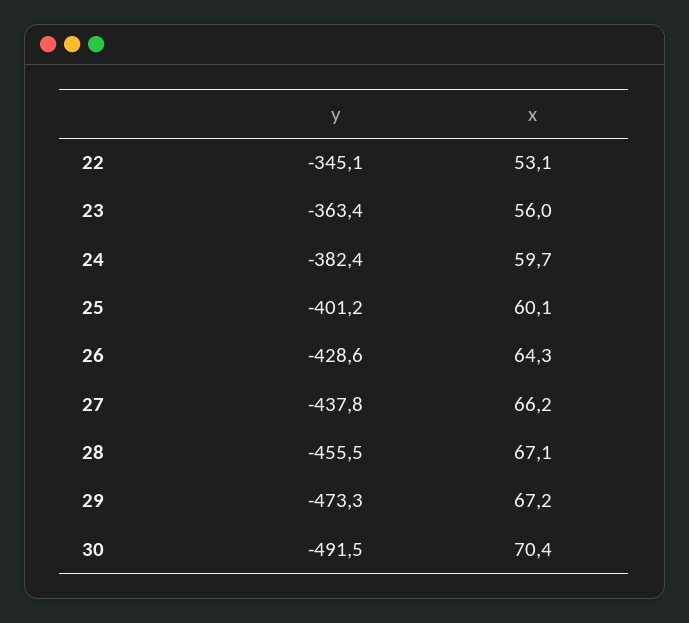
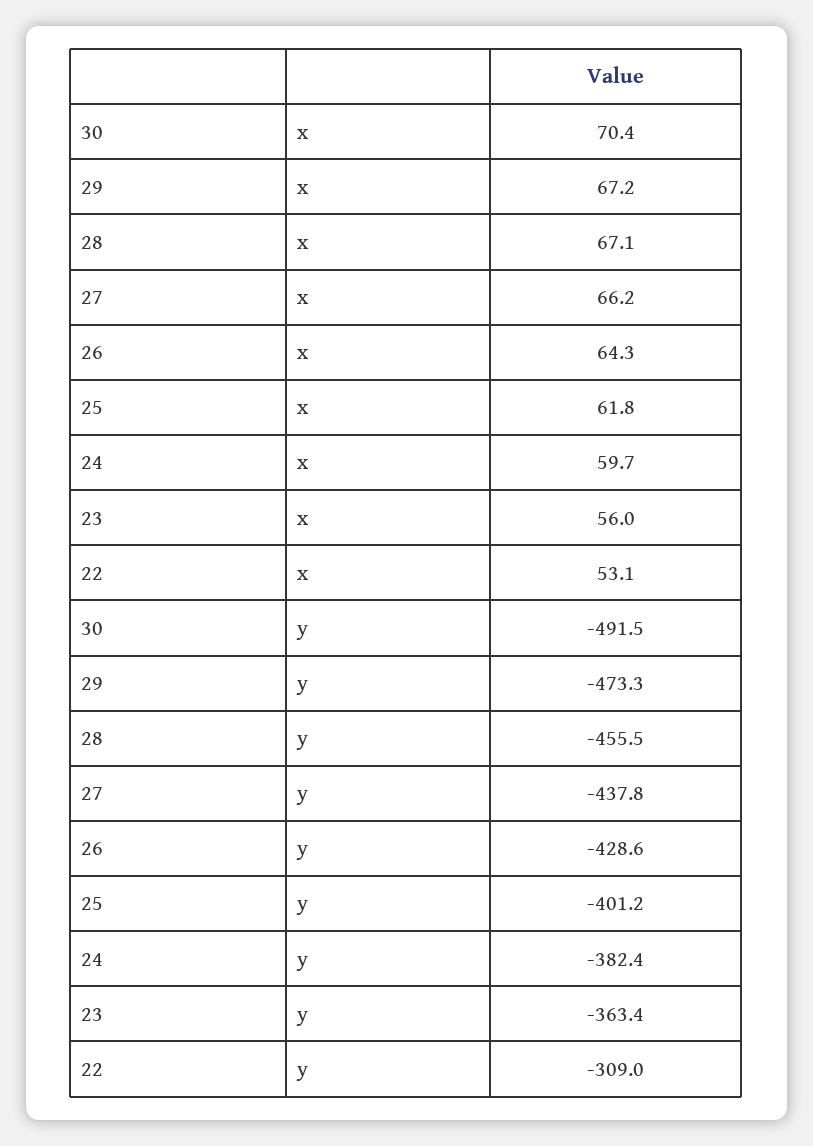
y, 22: -345.1 -> -309
x, 25: 60.1 -> 61.8

